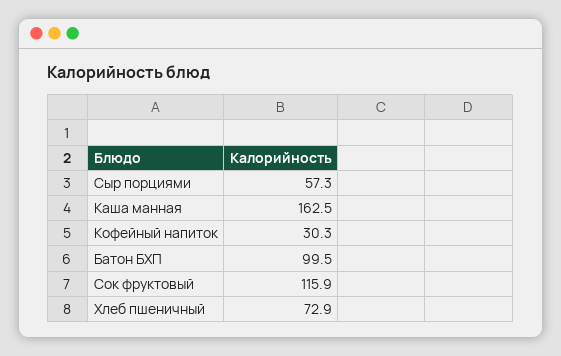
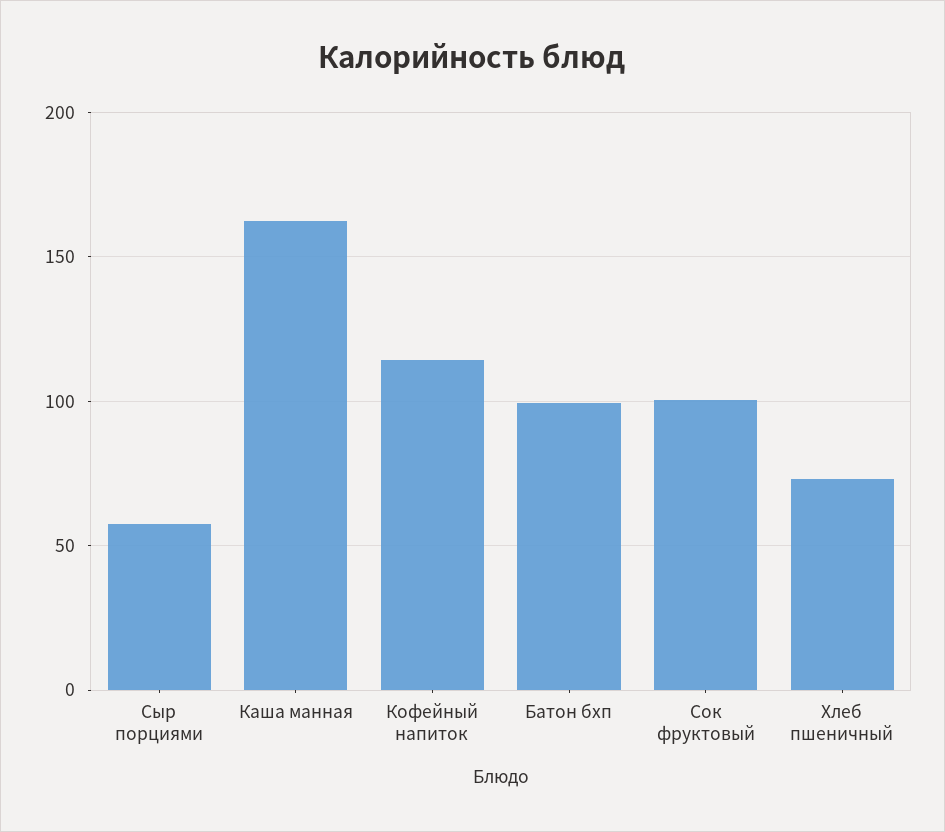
Кофейный напиток: 30.3 -> 115
Сок фруктовый: 115.9 -> 100

